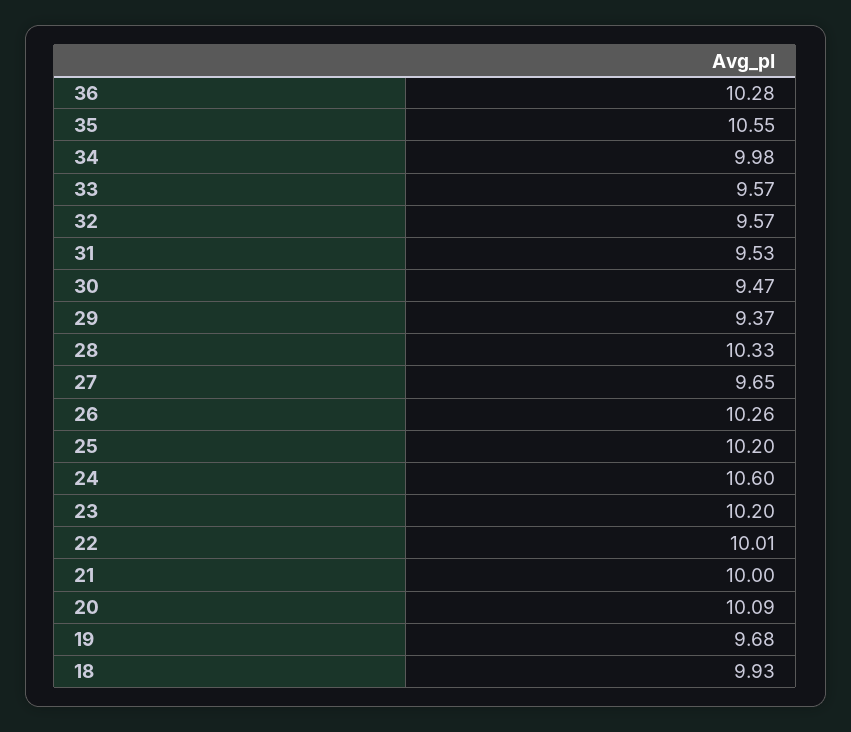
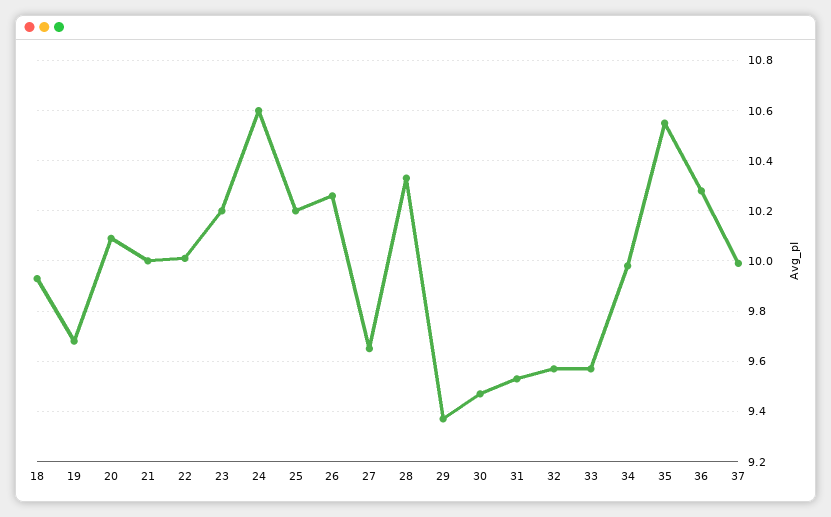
37: none -> 10

